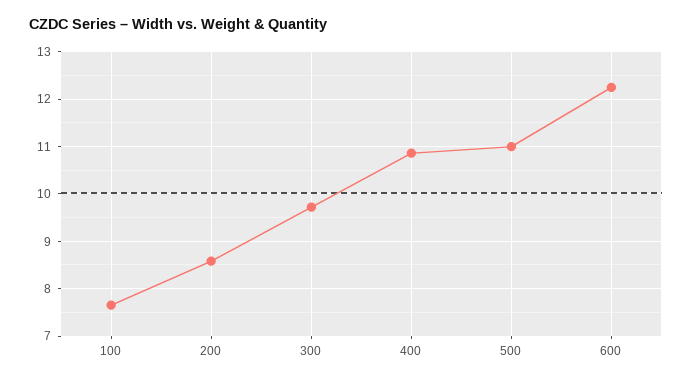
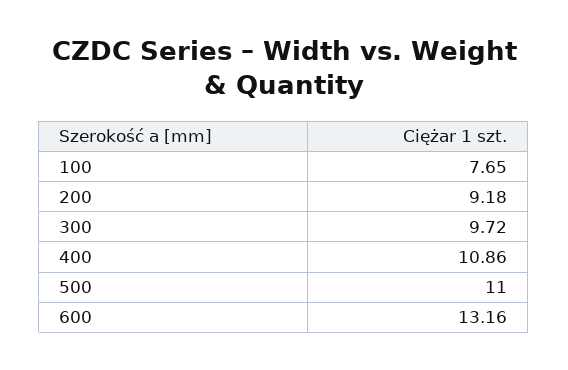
200: 8.6 -> 9.18
600: 12.2 -> 13.16

